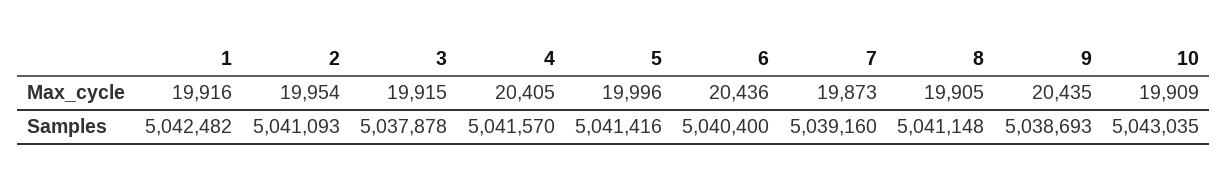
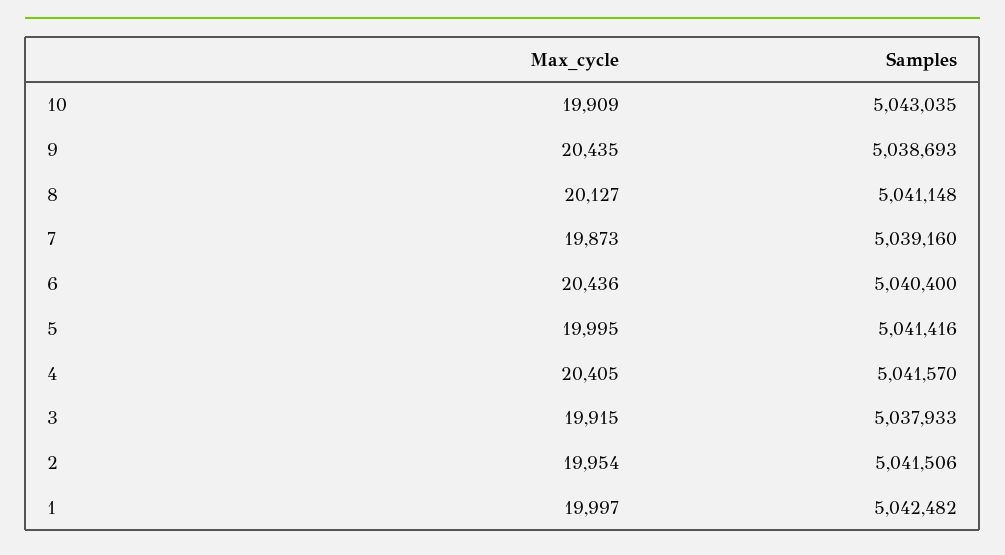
1, Max_cycle: 19916 -> 19997
5, Max_cycle: 19996 -> 19995
8, Max_cycle: 19905 -> 20127
2, Samples: 5041093 -> 5041506
3, Samples: 5037878 -> 5037933

